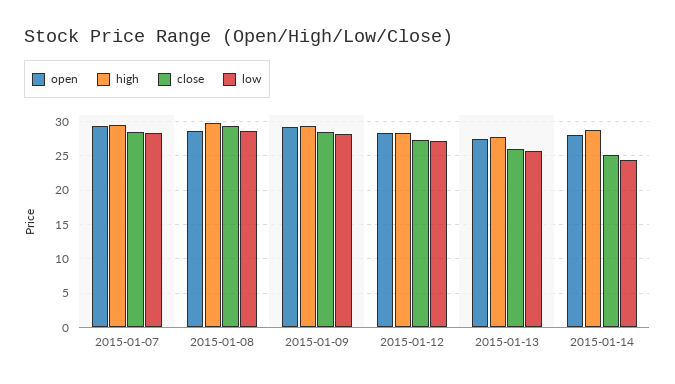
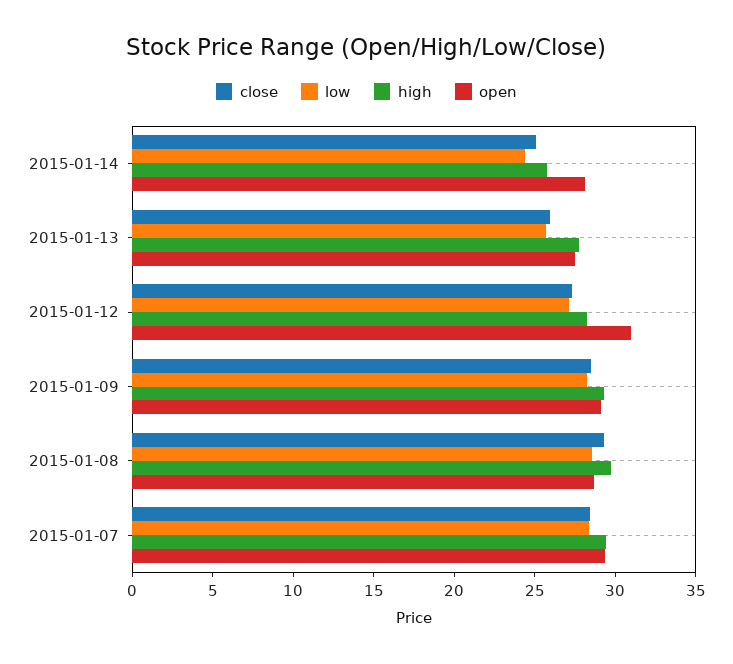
open, 2015-01-12: 28 -> 31
high, 2015-01-14: 29 -> 26

